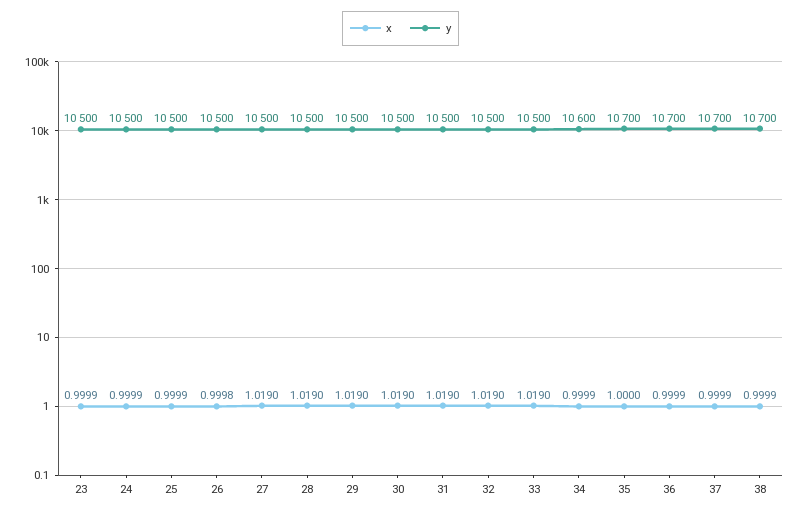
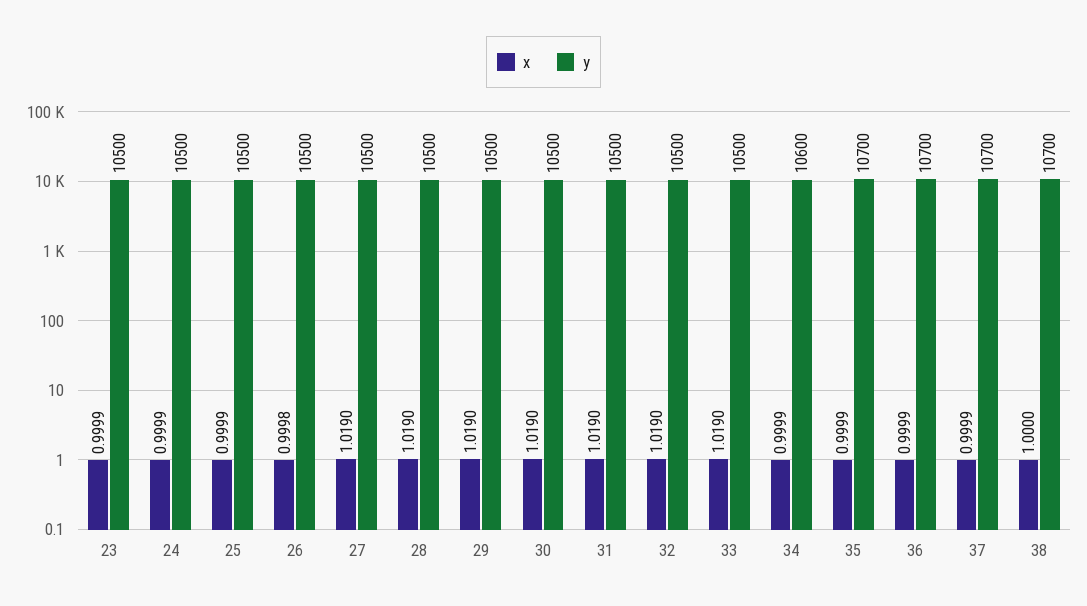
x, 35: 1 -> 0.9999
x, 38: 0.9999 -> 1

